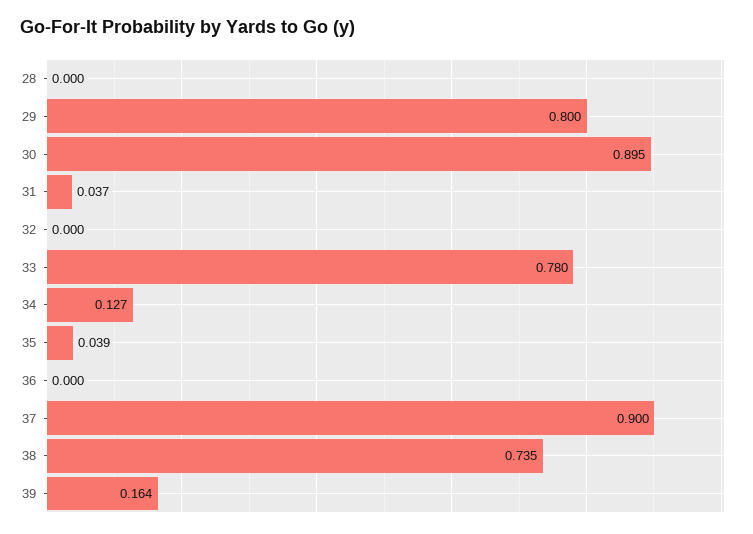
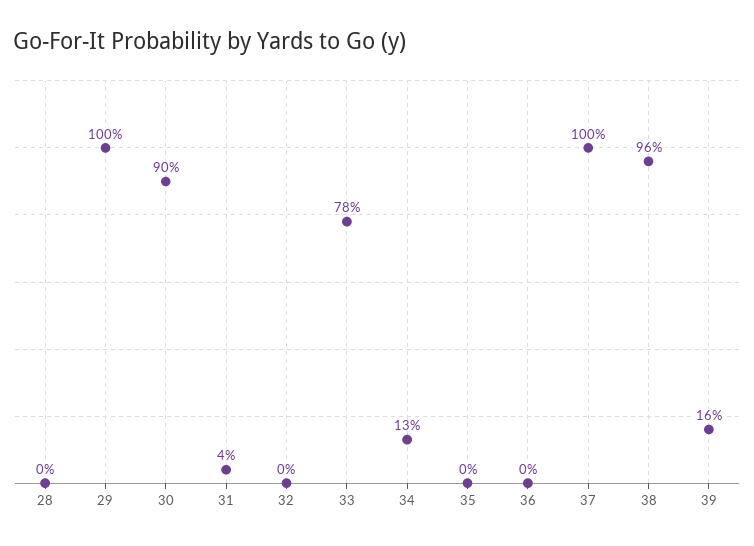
29: 0.8 -> 1
35: 0.039 -> 0
37: 0.9 -> 1
38: 0.735 -> 0.96

